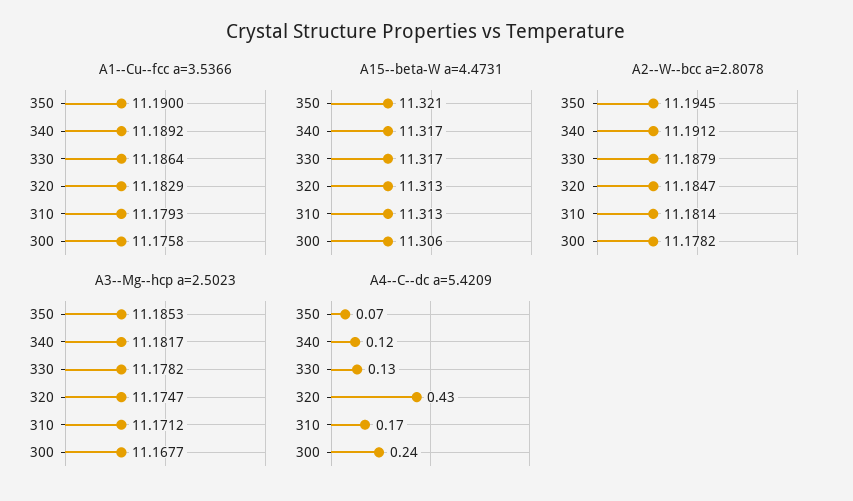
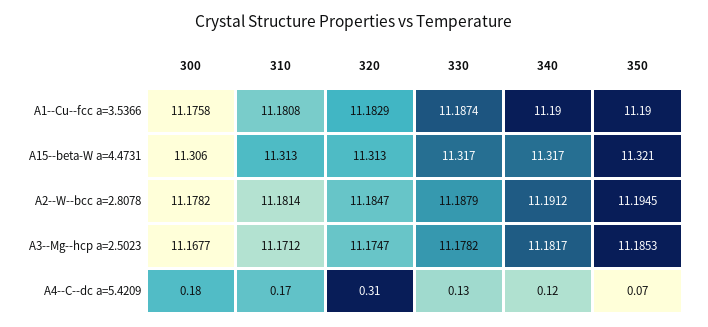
A1--Cu--fcc a=3.5366, 340: 11.1892 -> 11.19
A1--Cu--fcc a=3.5366, 330: 11.1864 -> 11.1874
A1--Cu--fcc a=3.5366, 310: 11.1793 -> 11.1808
A4--C--dc a=5.4209, 320: 0.43 -> 0.31
A4--C--dc a=5.4209, 300: 0.24 -> 0.18

